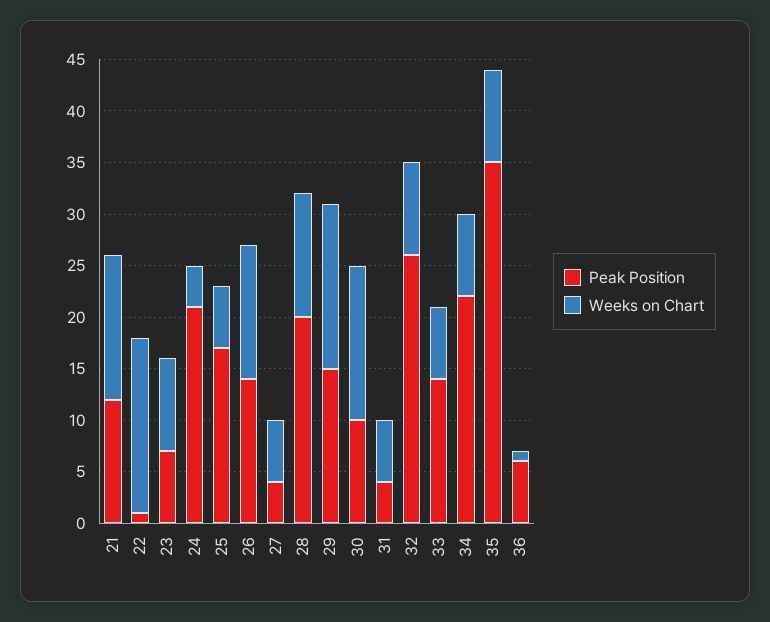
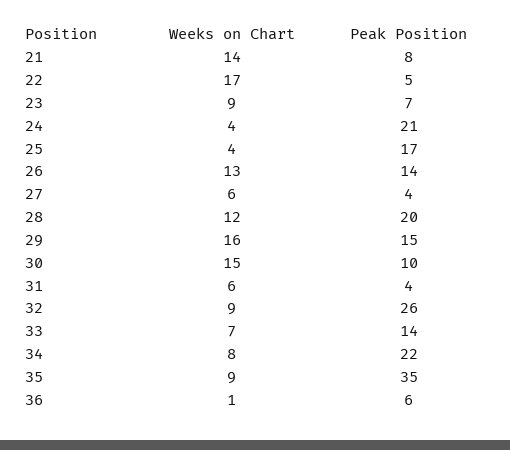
Peak Position, 21: 12 -> 8
Peak Position, 22: 1 -> 5
Weeks on Chart, 25: 6 -> 4

